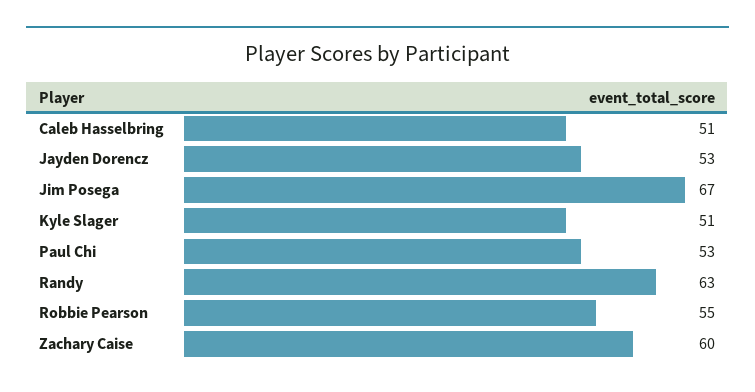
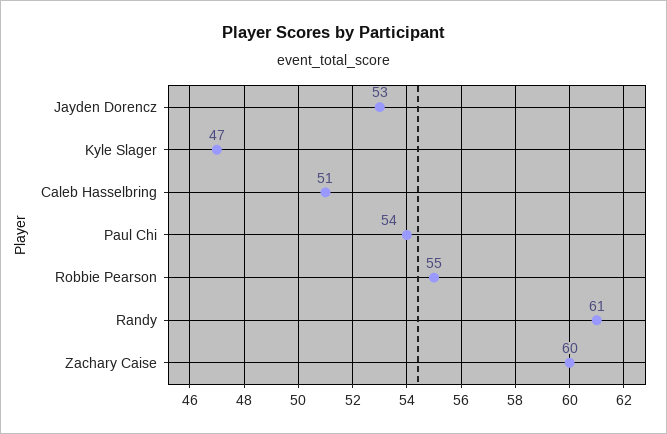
Jim Posega: 67 -> none
Kyle Slager: 51 -> 47
Paul Chi: 53 -> 54
Randy: 63 -> 61

